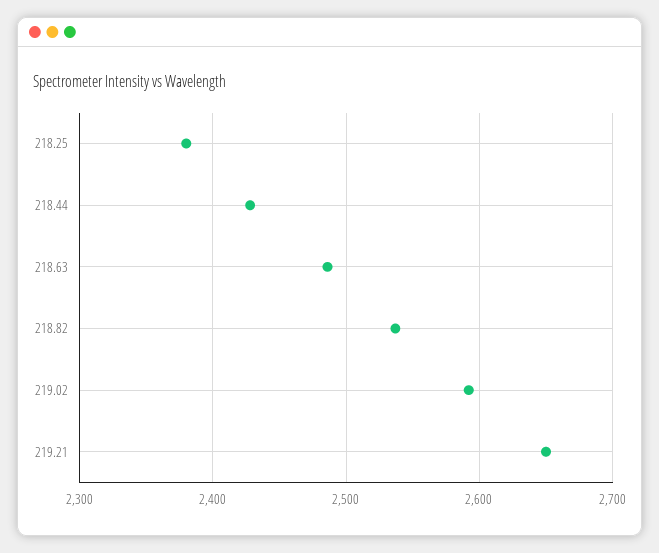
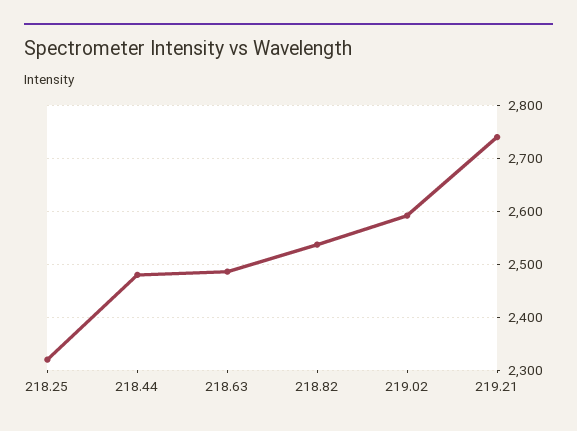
218.25: 2380 -> 2320
218.44: 2430 -> 2480
219.21: 2650 -> 2740

